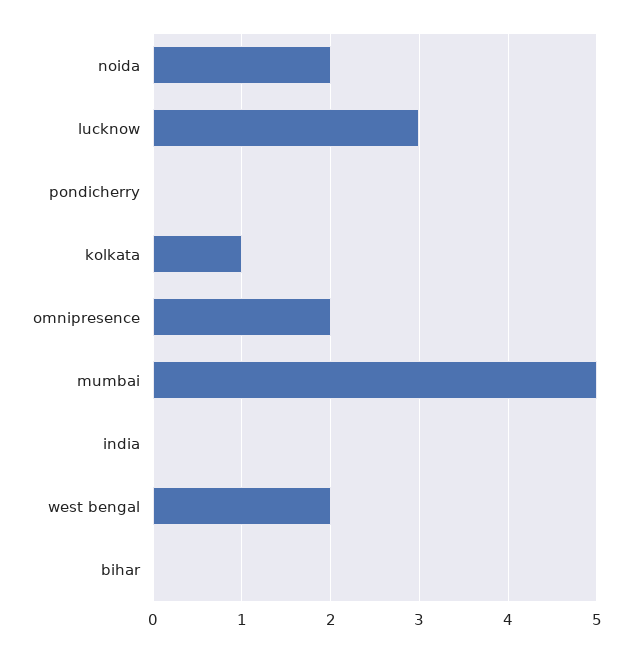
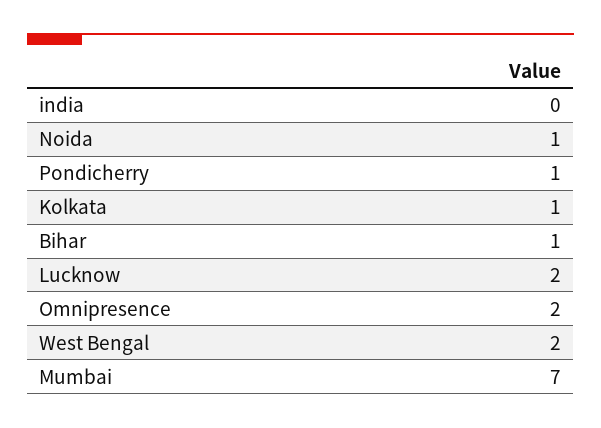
noida: 2 -> 1
lucknow: 3 -> 2
pondicherry: 0 -> 1
mumbai: 5 -> 7
bihar: 0 -> 1

